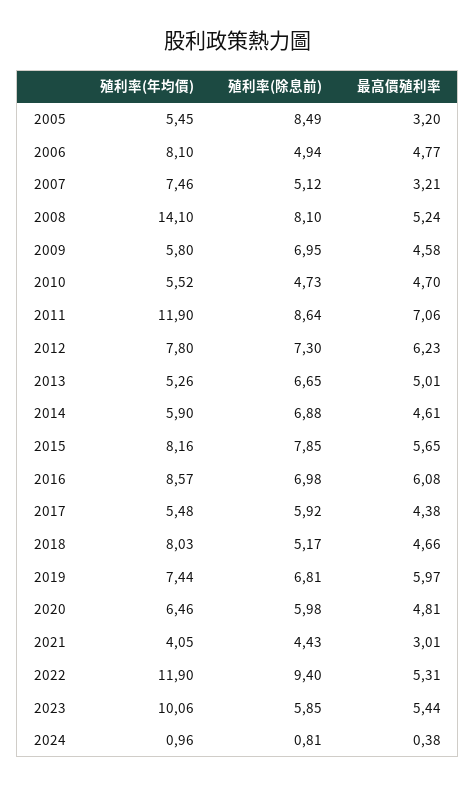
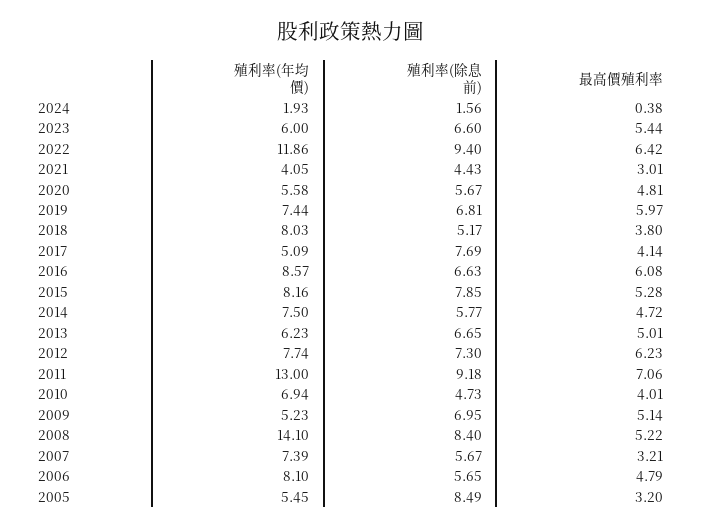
殖利率(除息前), 2006: 4.94 -> 5.65
最高價殖利率, 2006: 4.77 -> 4.79
殖利率(年均價), 2007: 7.46 -> 7.39
殖利率(除息前), 2007: 5.12 -> 5.67
殖利率(除息前), 2008: 8.1 -> 8.4
最高價殖利率, 2008: 5.24 -> 5.22
殖利率(年均價), 2009: 5.8 -> 5.23
最高價殖利率, 2009: 4.58 -> 5.14
殖利率(年均價), 2010: 5.52 -> 6.94
最高價殖利率, 2010: 4.7 -> 4.01
殖利率(年均價), 2011: 11.9 -> 13
殖利率(除息前), 2011: 8.64 -> 9.18
殖利率(年均價), 2012: 7.8 -> 7.74
殖利率(年均價), 2013: 5.26 -> 6.23
殖利率(年均價), 2014: 5.9 -> 7.5
殖利率(除息前), 2014: 6.88 -> 5.77
最高價殖利率, 2014: 4.61 -> 4.72
最高價殖利率, 2015: 5.65 -> 5.28
殖利率(除息前), 2016: 6.98 -> 6.63
殖利率(年均價), 2017: 5.48 -> 5.09
殖利率(除息前), 2017: 5.92 -> 7.69
最高價殖利率, 2017: 4.38 -> 4.14
最高價殖利率, 2018: 4.66 -> 3.8
殖利率(年均價), 2020: 6.46 -> 5.58
殖利率(除息前), 2020: 5.98 -> 5.67
殖利率(年均價), 2022: 11.9 -> 11.86
最高價殖利率, 2022: 5.31 -> 6.42
殖利率(年均價), 2023: 10.06 -> 6
殖利率(除息前), 2023: 5.85 -> 6.6
殖利率(年均價), 2024: 0.96 -> 1.93
殖利率(除息前), 2024: 0.81 -> 1.56

